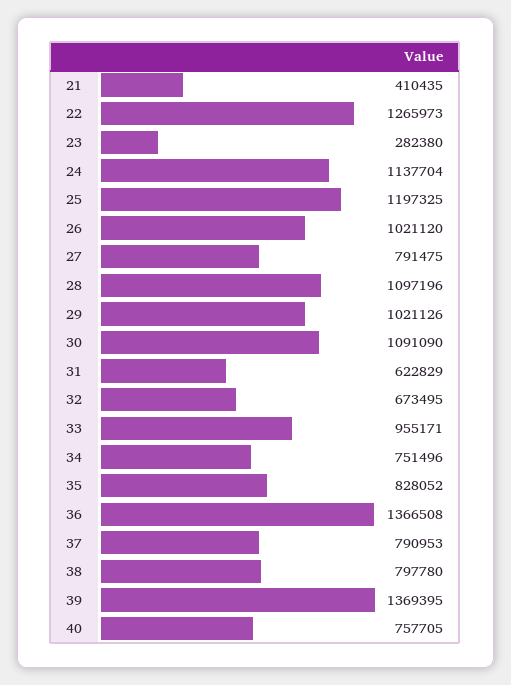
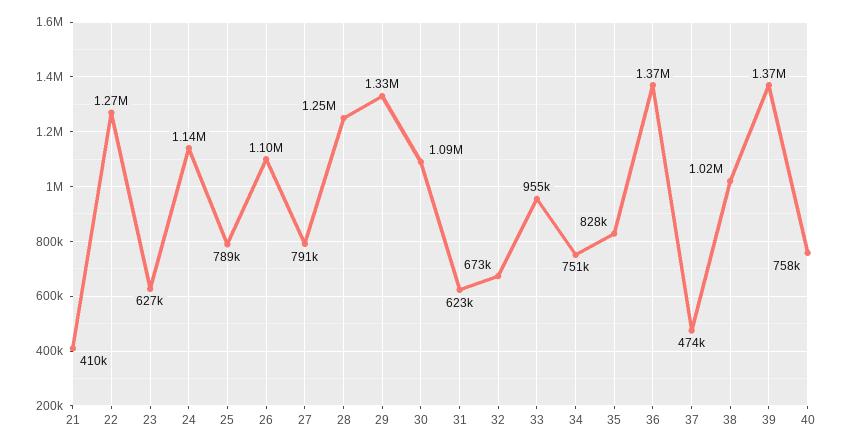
23: 282380 -> 627000
25: 1197325 -> 789000
26: 1021120 -> 1100000
28: 1097196 -> 1250000
29: 1021126 -> 1330000
37: 790953 -> 474000
38: 797780 -> 1020000

